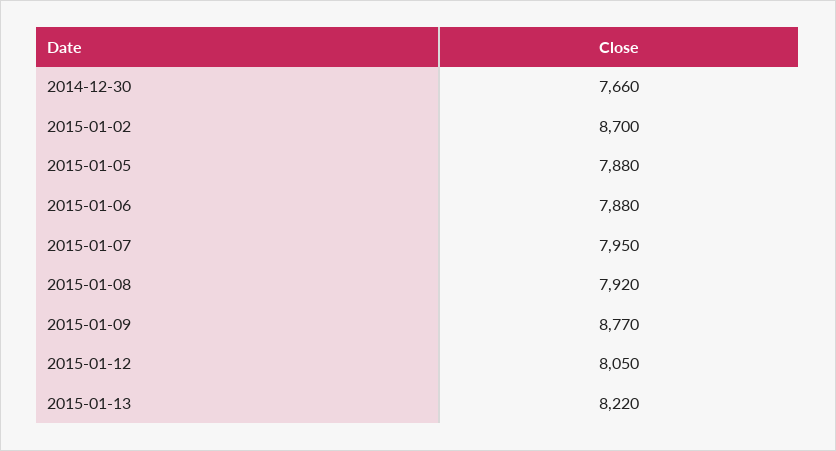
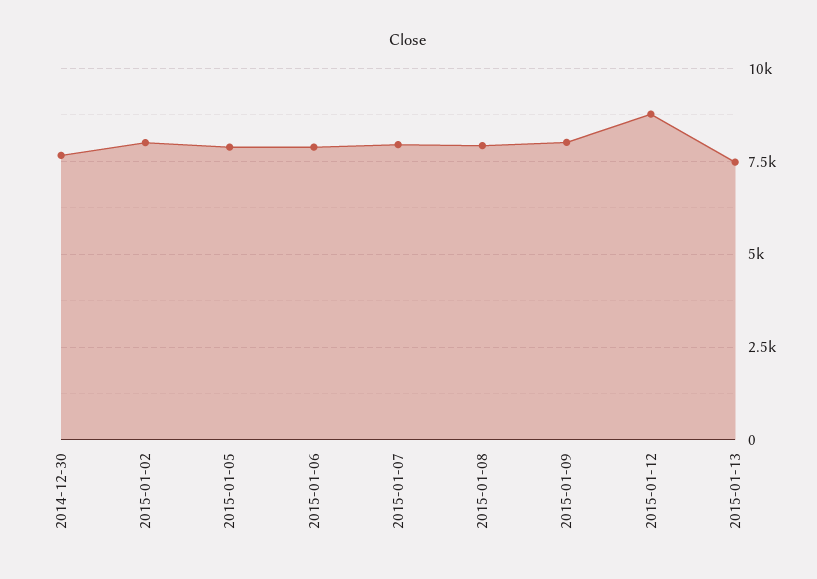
2015-01-02: 8700 -> 8000
2015-01-09: 8770 -> 8000
2015-01-12: 8050 -> 8750
2015-01-13: 8220 -> 7500

